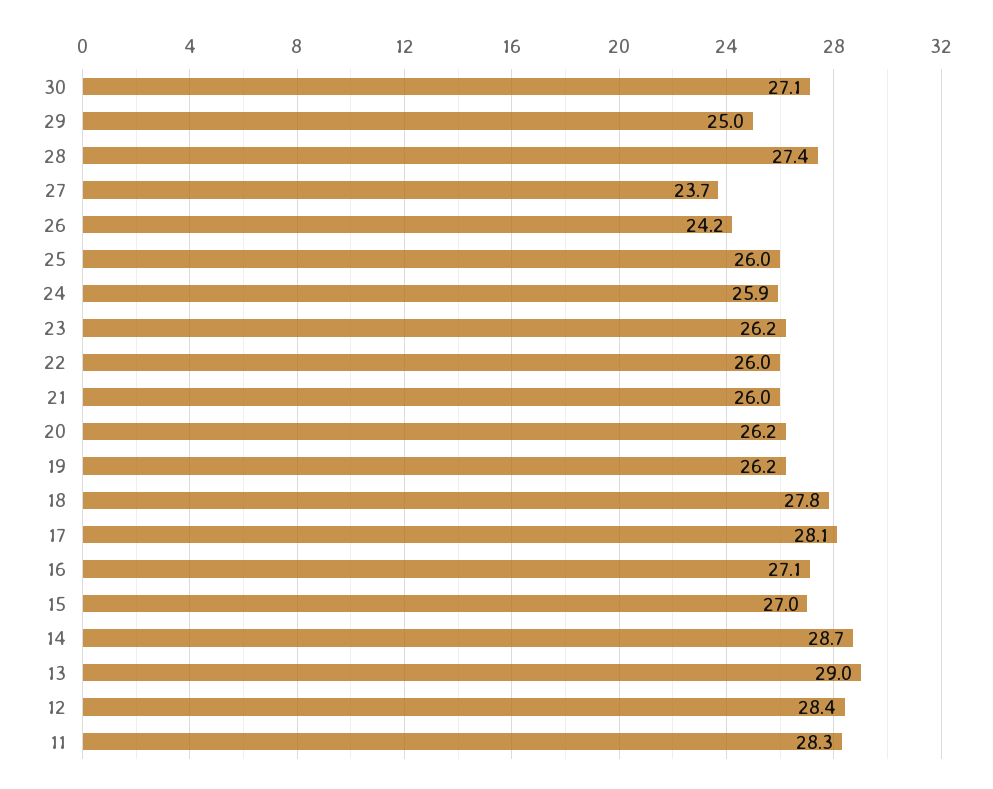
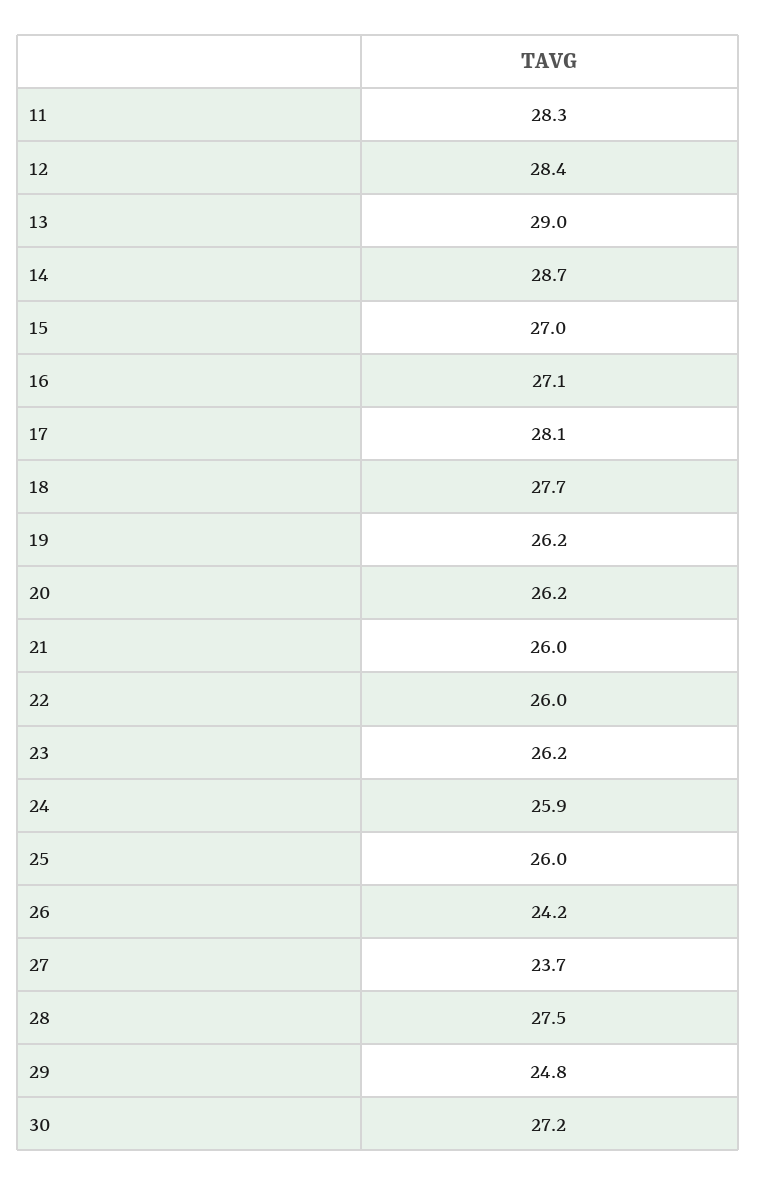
30: 27.1 -> 27.2
29: 25 -> 24.8
28: 27.4 -> 27.5
18: 27.8 -> 27.7

